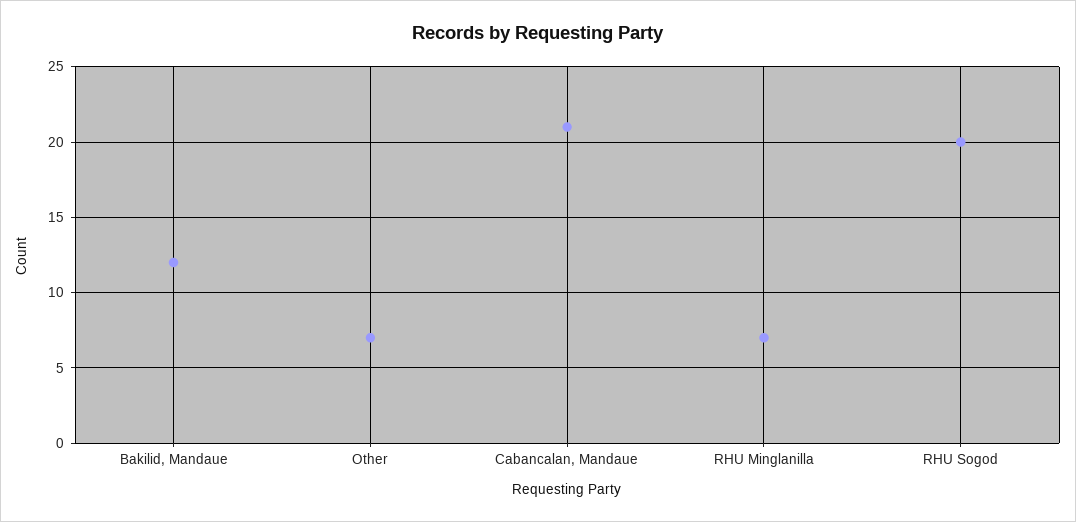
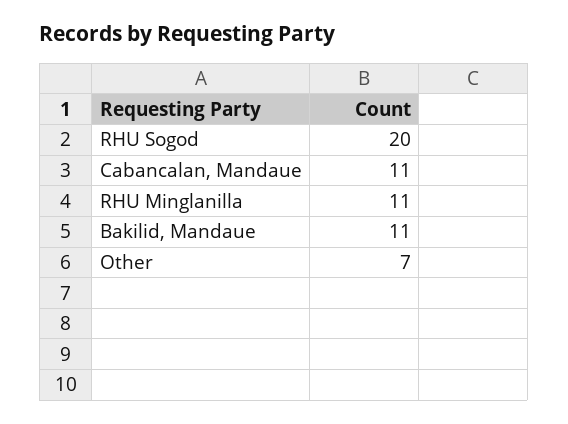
Bakilid, Mandaue: 12 -> 11
Cabancalan, Mandaue: 21 -> 11
RHU Minglanilla: 7 -> 11

